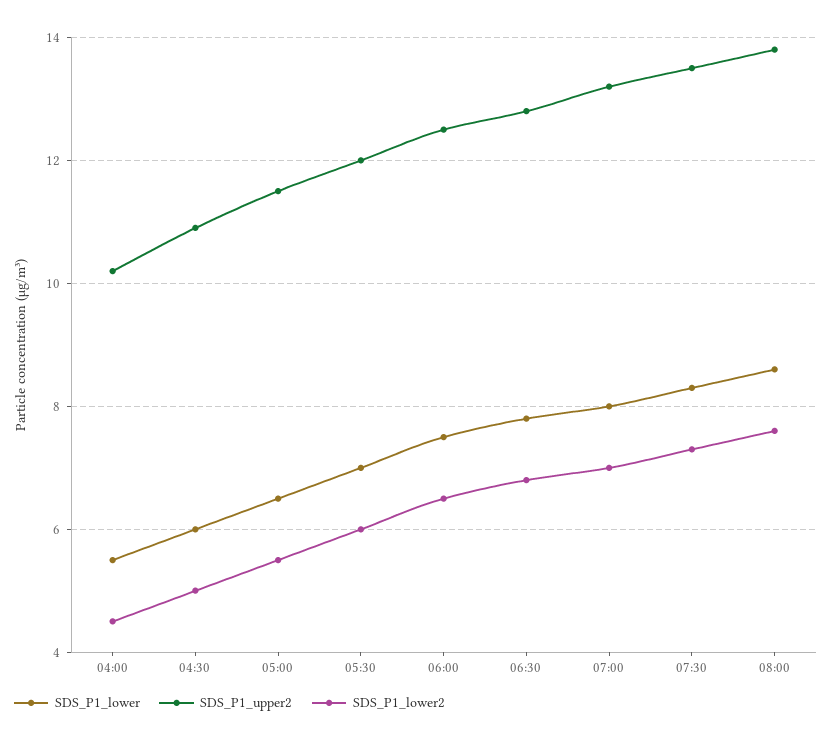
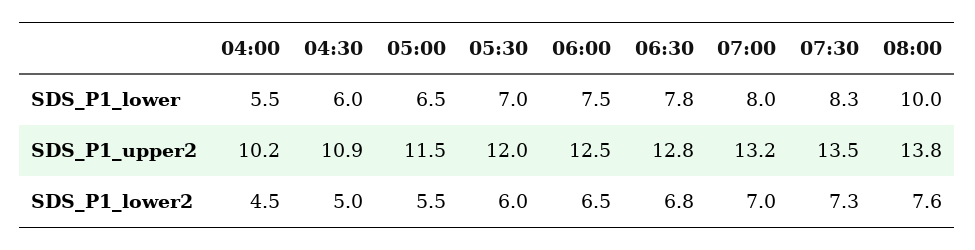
SDS_P1_lower, 08:00: 8.5 -> 10

